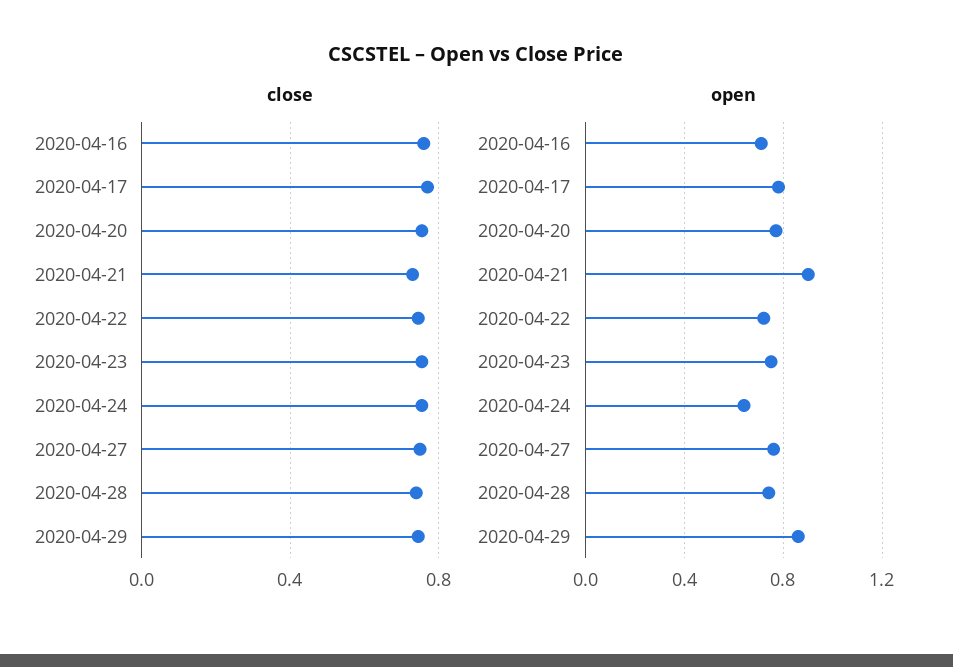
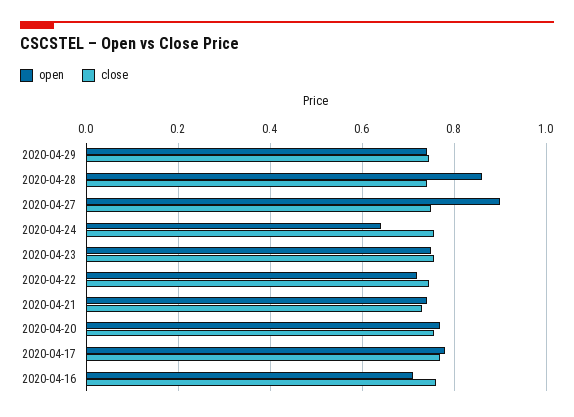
open, 2020-04-21: 0.9 -> 0.74
open, 2020-04-27: 0.75 -> 0.9
open, 2020-04-28: 0.75 -> 0.86
open, 2020-04-29: 0.85 -> 0.74

